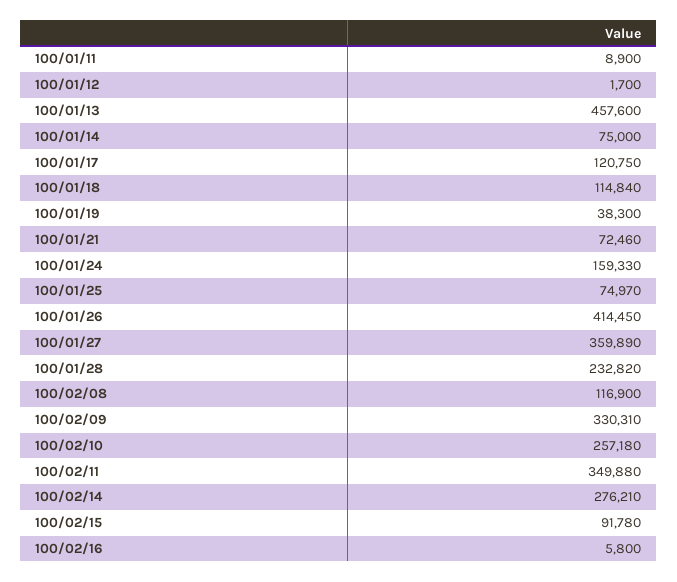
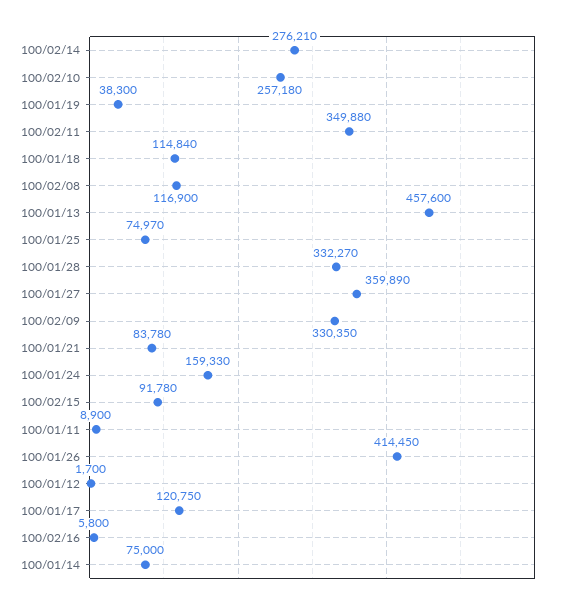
100/01/21: 72460 -> 83780
100/01/28: 232820 -> 332270
100/02/09: 330310 -> 330350

